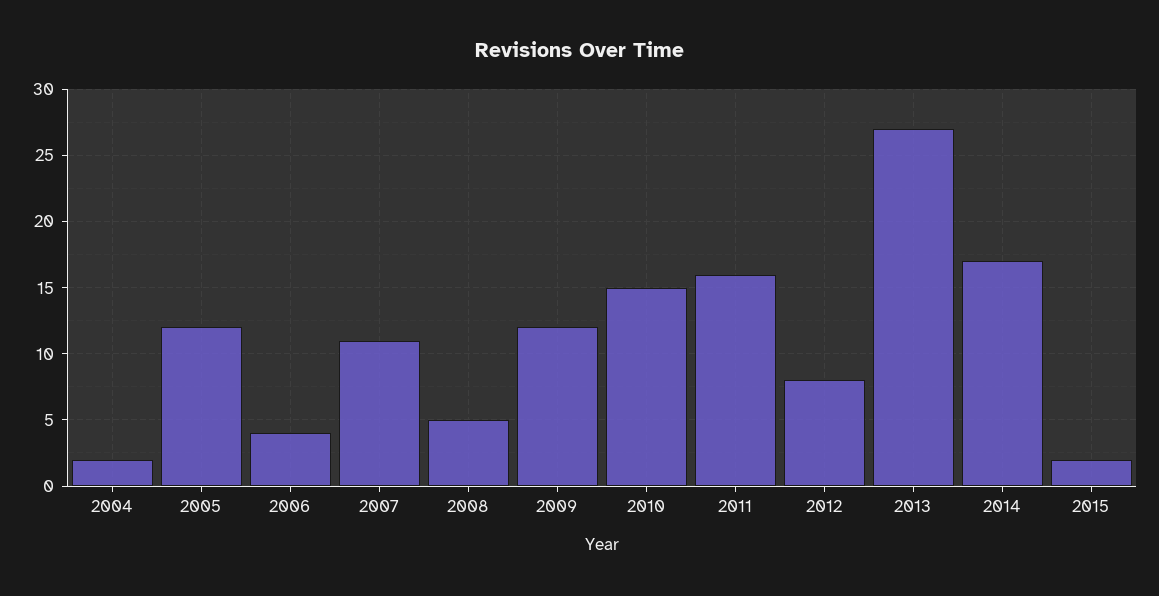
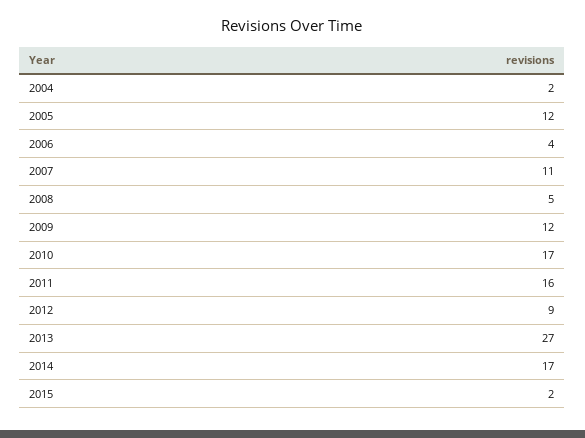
2010: 15 -> 17
2012: 8 -> 9

